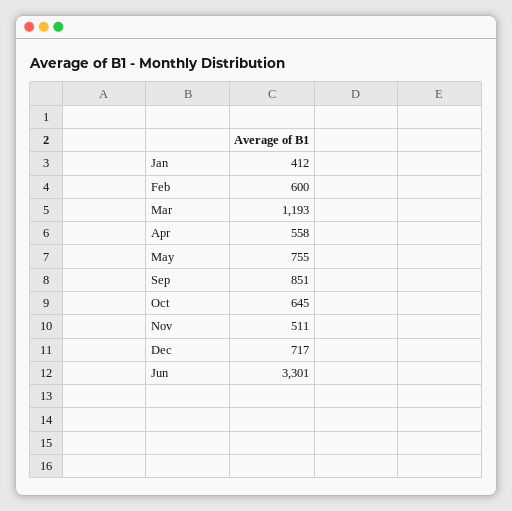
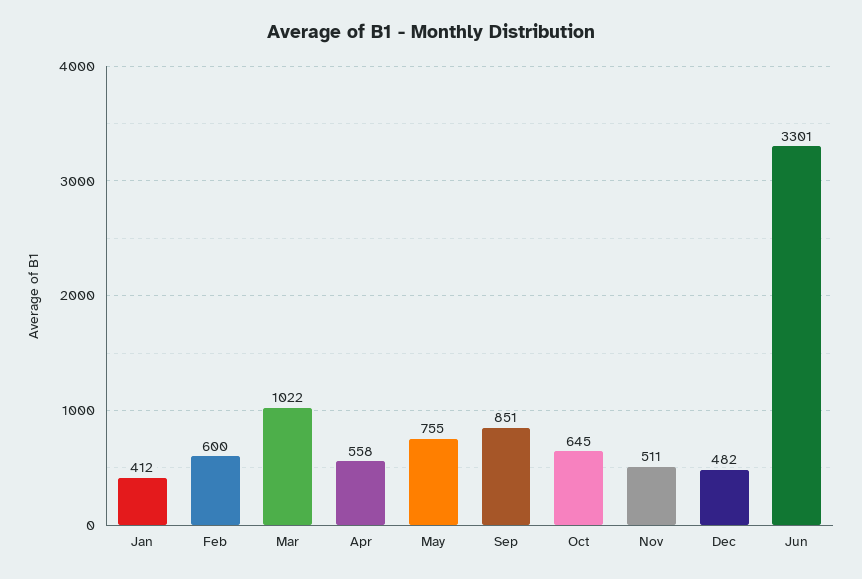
Mar: 1193 -> 1022
Dec: 717 -> 482

